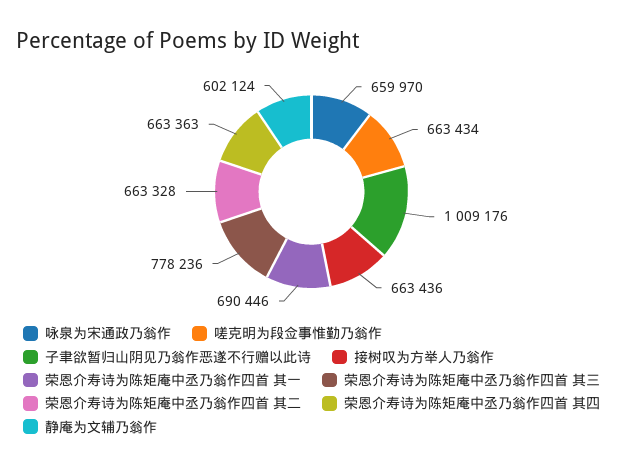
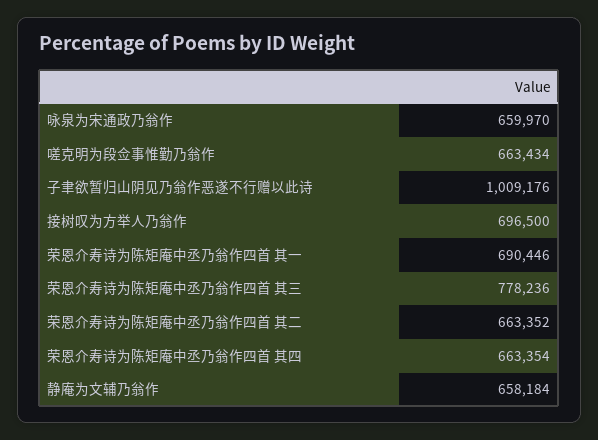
接树叹为方举人乃翁作: 663436 -> 696500
荣恩介寿诗为陈矩庵中丞乃翁作四首 其二: 663328 -> 663352
荣恩介寿诗为陈矩庵中丞乃翁作四首 其四: 663363 -> 663354
静庵为文辅乃翁作: 602124 -> 658184

